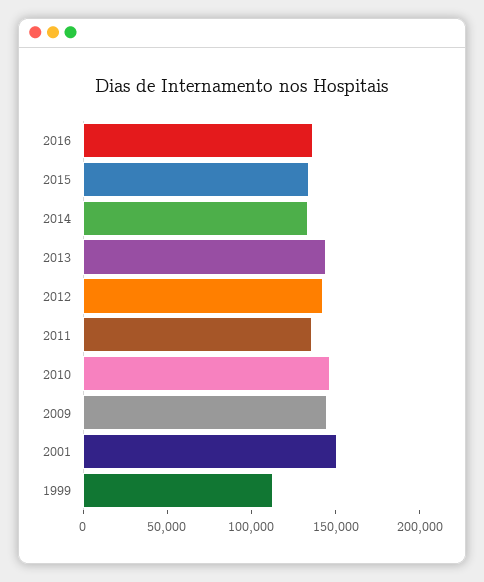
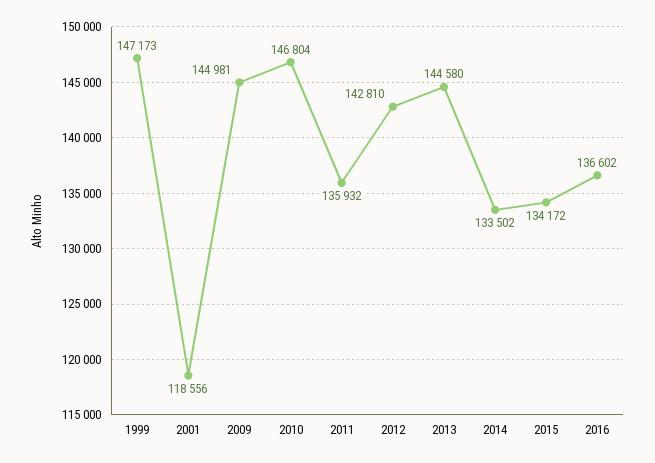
2001: 150000 -> 118556
1999: 110000 -> 147173

